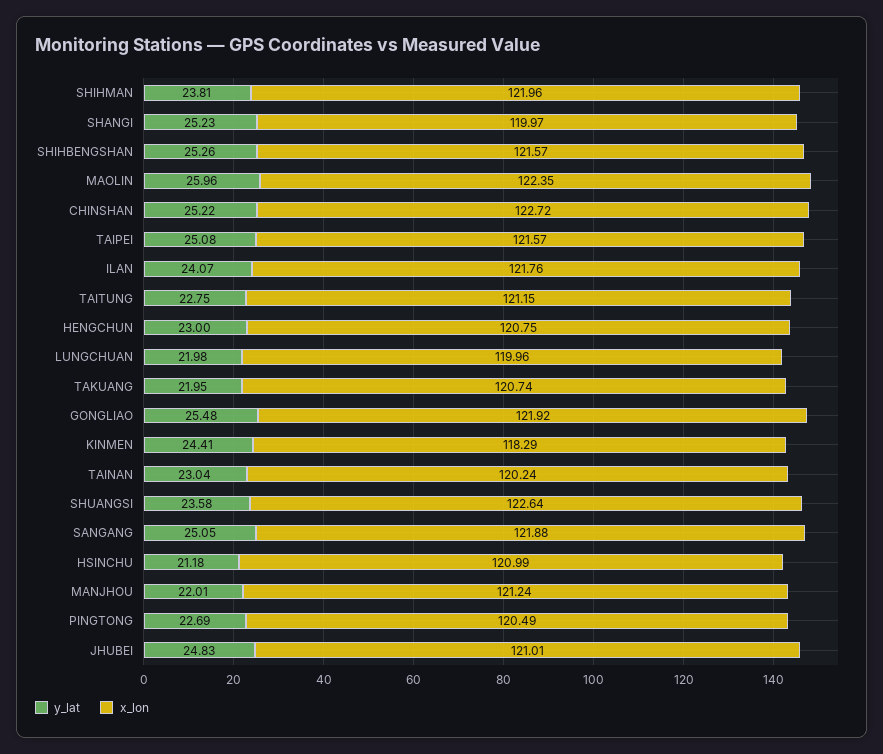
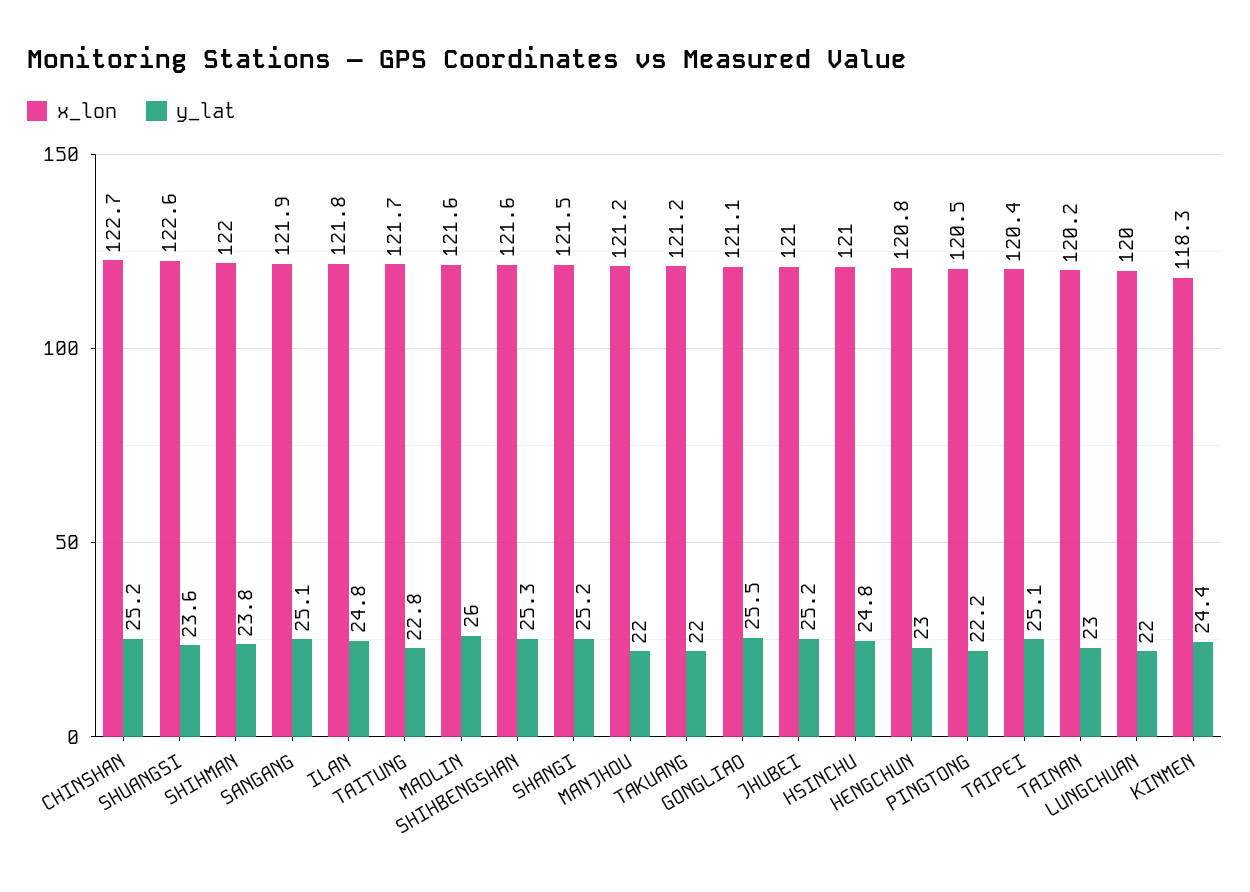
x_lon, SHANGI: 119.97 -> 121.5
x_lon, MAOLIN: 122.35 -> 121.6
x_lon, TAIPEI: 121.57 -> 120.4
y_lat, ILAN: 24.07 -> 24.8
x_lon, TAITUNG: 121.15 -> 121.7
x_lon, TAKUANG: 120.74 -> 121.2
x_lon, GONGLIAO: 121.92 -> 121.1
y_lat, HSINCHU: 21.18 -> 24.8
y_lat, PINGTONG: 22.69 -> 22.2
y_lat, JHUBEI: 24.83 -> 25.2

